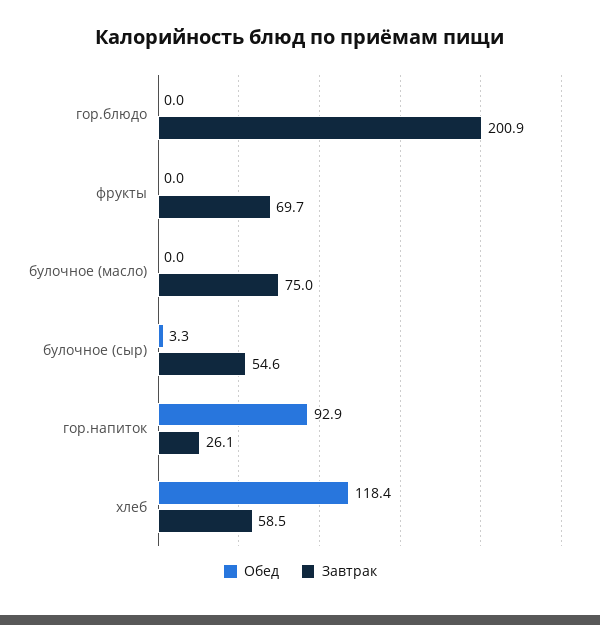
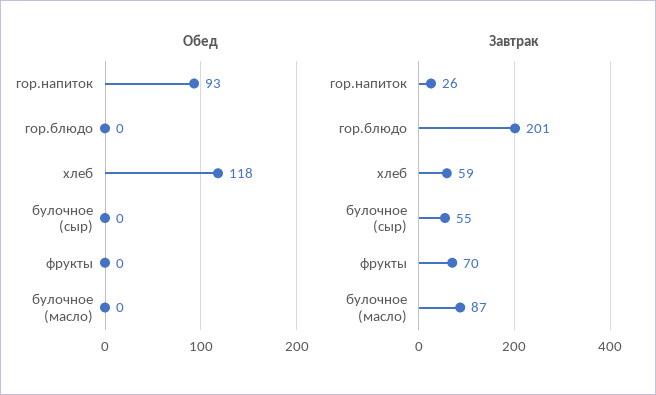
Завтрак, булочное (масло): 75 -> 87
Обед, булочное (сыр): 3.3 -> 0

